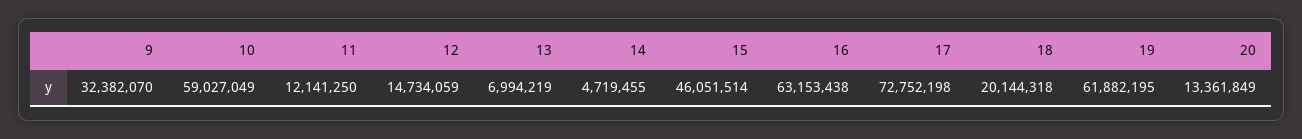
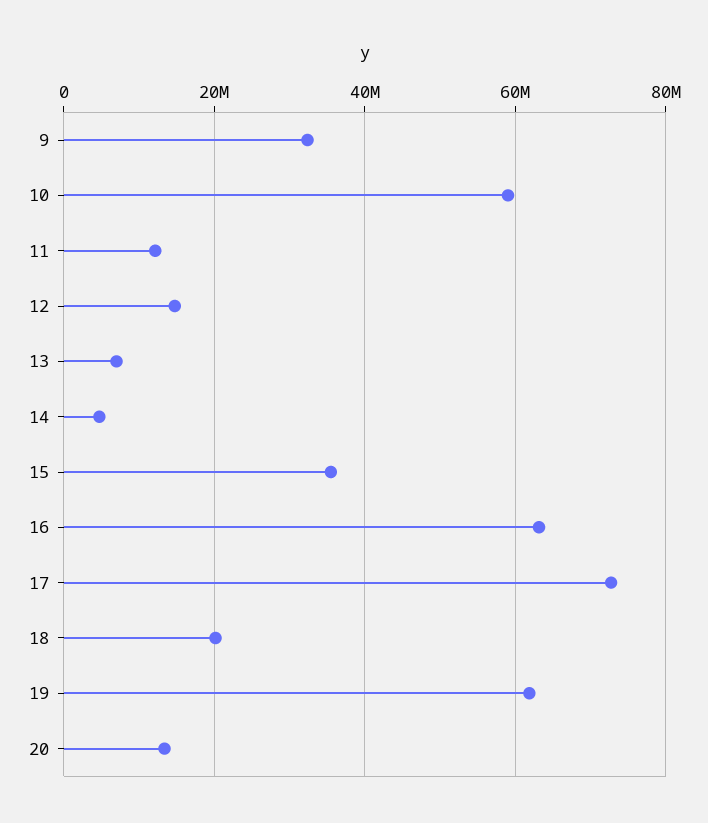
15: 46051514 -> 36000000

